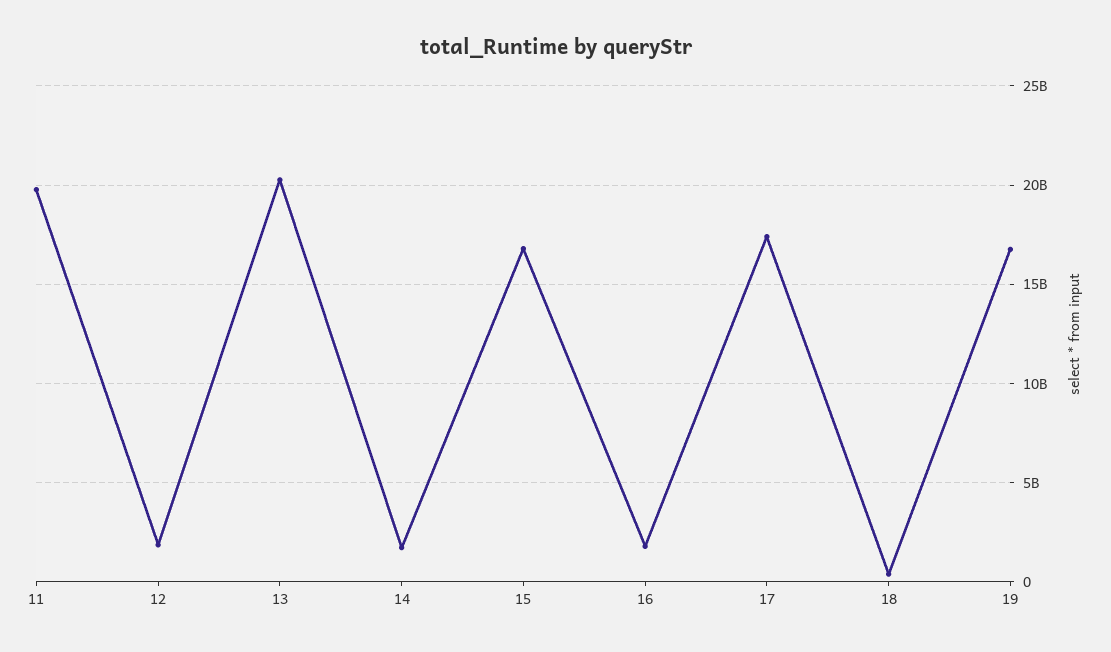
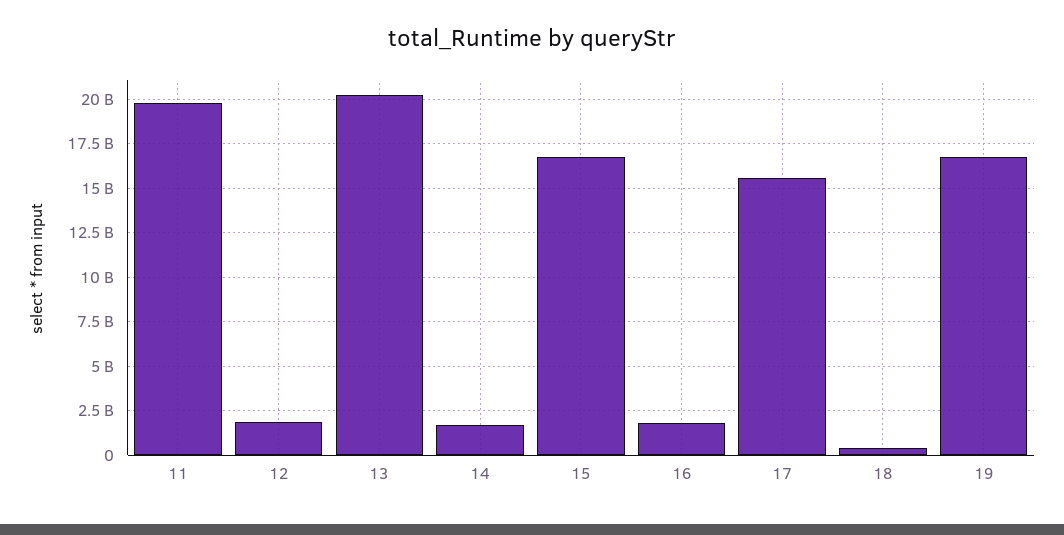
17: 17500000000 -> 15500000000

